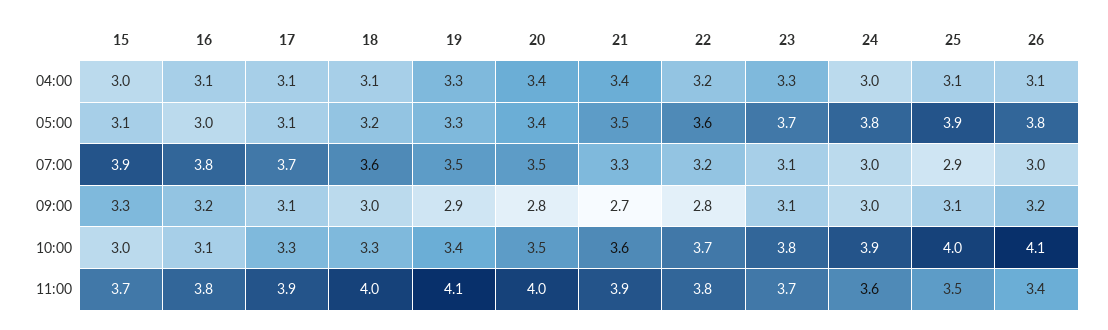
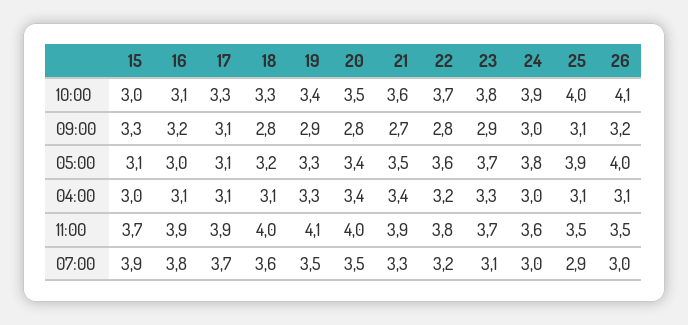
26, 05:00: 3.8 -> 4
18, 09:00: 3 -> 2.8
23, 09:00: 3.1 -> 2.9
16, 11:00: 3.8 -> 3.9
26, 11:00: 3.4 -> 3.5

